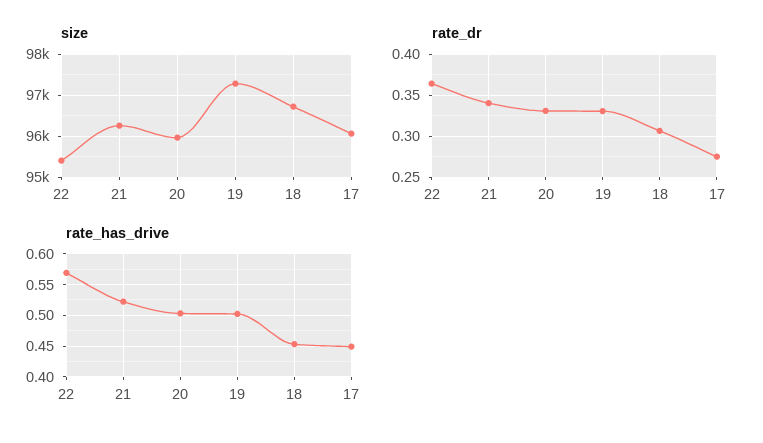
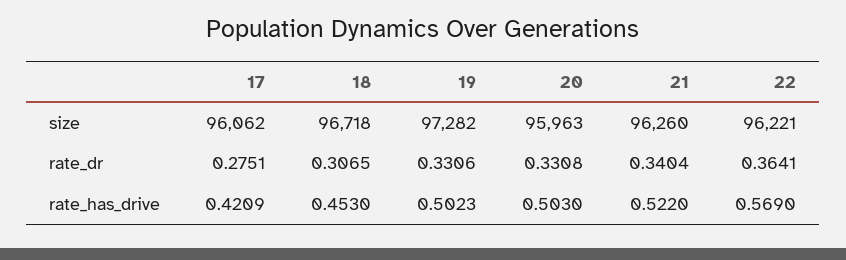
size, 22: 95400 -> 96221
rate_has_drive, 17: 0.45 -> 0.4209

